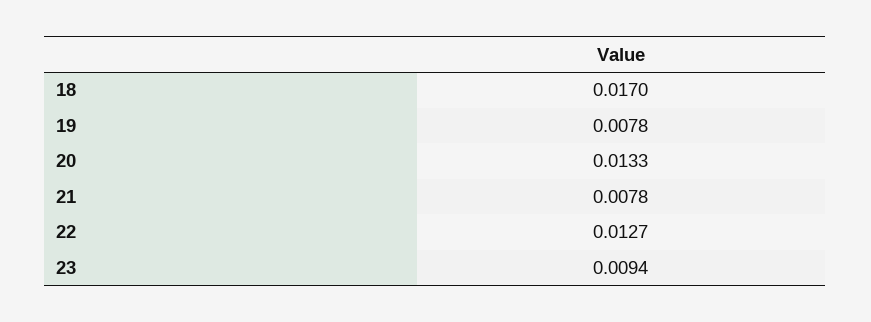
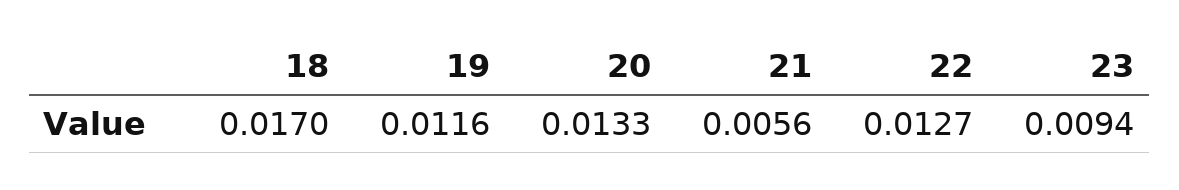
19: 0.0078 -> 0.0116
21: 0.0078 -> 0.0056

